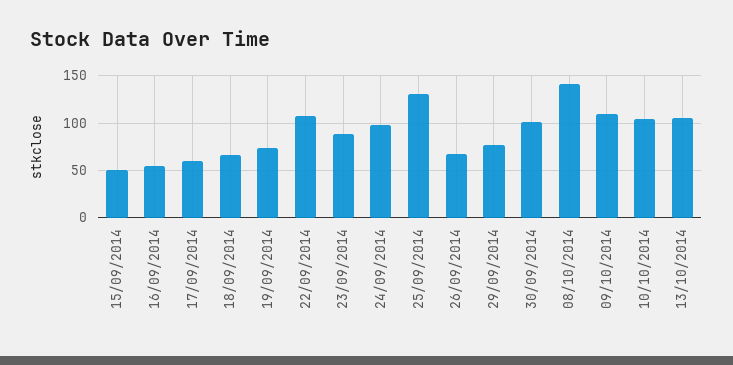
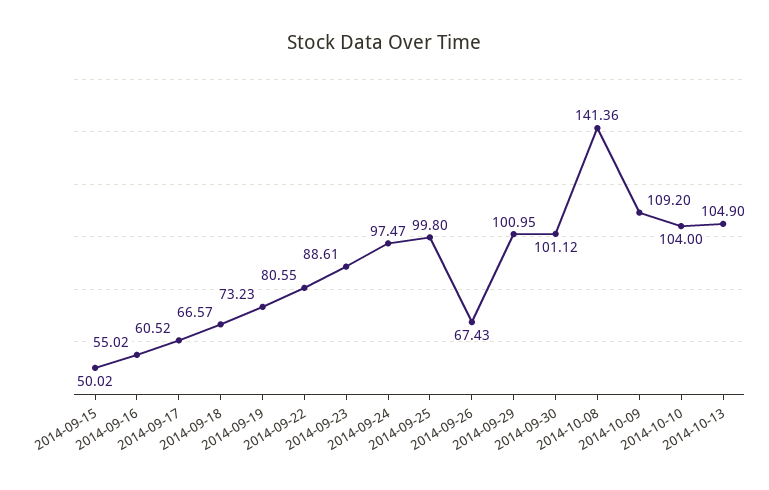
22/09/2014: 110 -> 80.55
25/09/2014: 130 -> 99.8
29/09/2014: 80 -> 100.95

